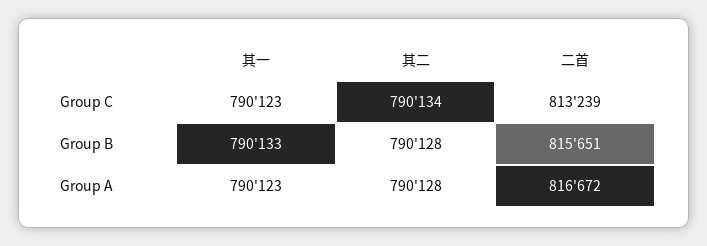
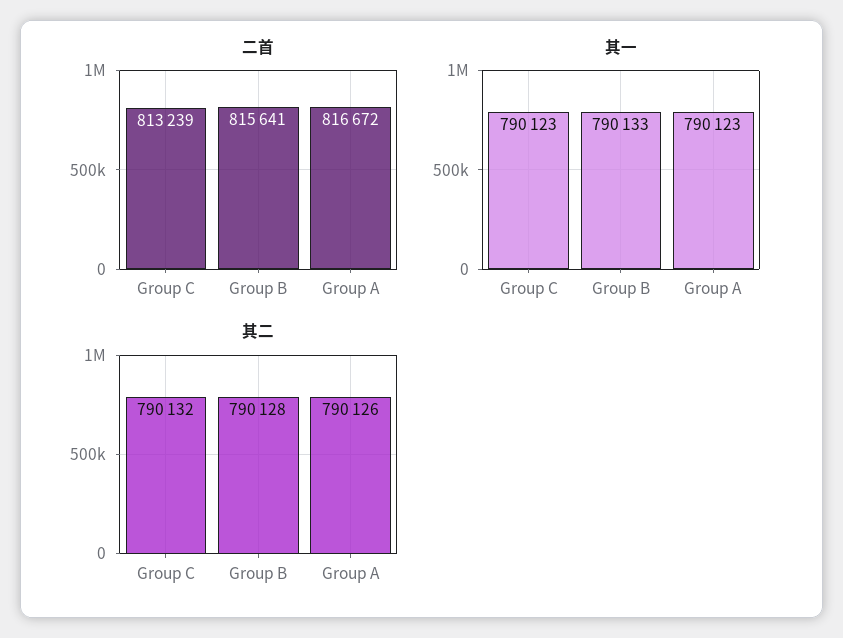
其二, Group C: 790134 -> 790132
二首, Group B: 815651 -> 815641
其二, Group A: 790128 -> 790126

